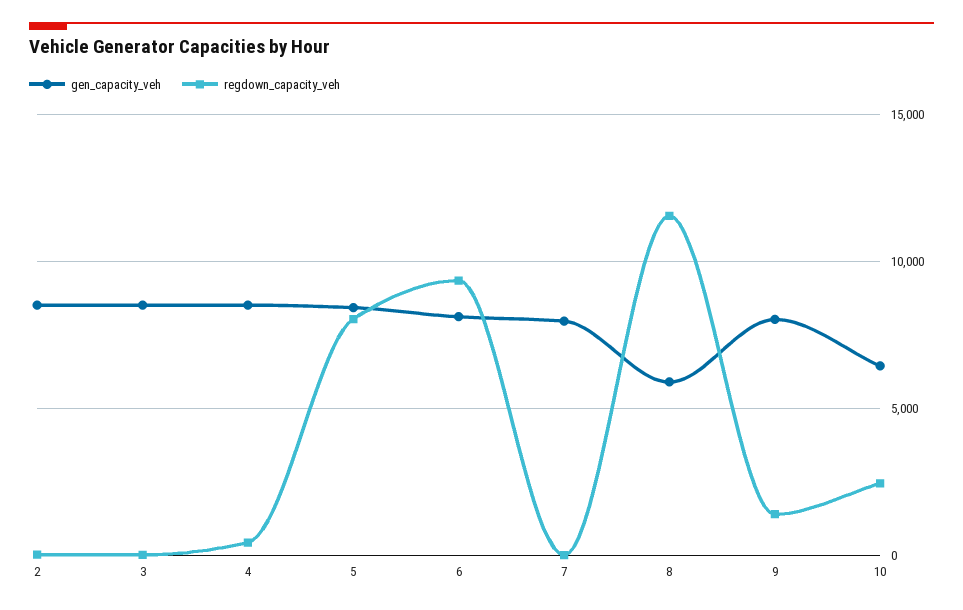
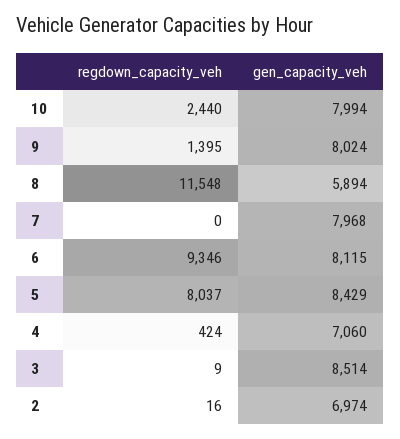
gen_capacity_veh, 2: 8500 -> 6974
gen_capacity_veh, 4: 8500 -> 7060
gen_capacity_veh, 10: 6500 -> 7994

